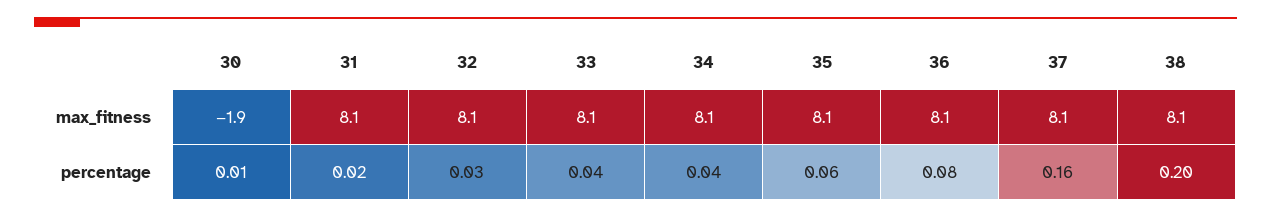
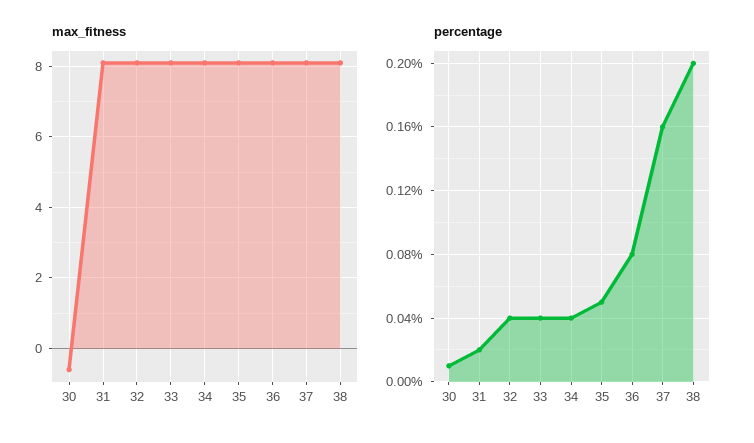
max_fitness, 30: -1.9 -> -0.5
percentage, 32: 0.03 -> 0.04
percentage, 35: 0.06 -> 0.05

